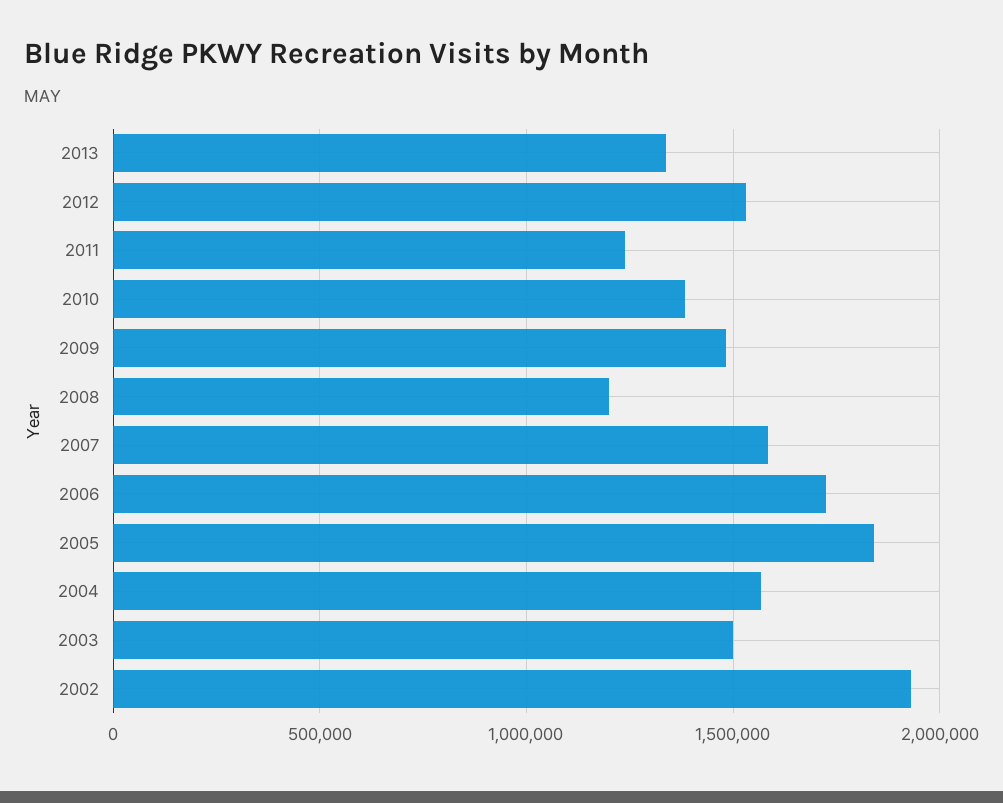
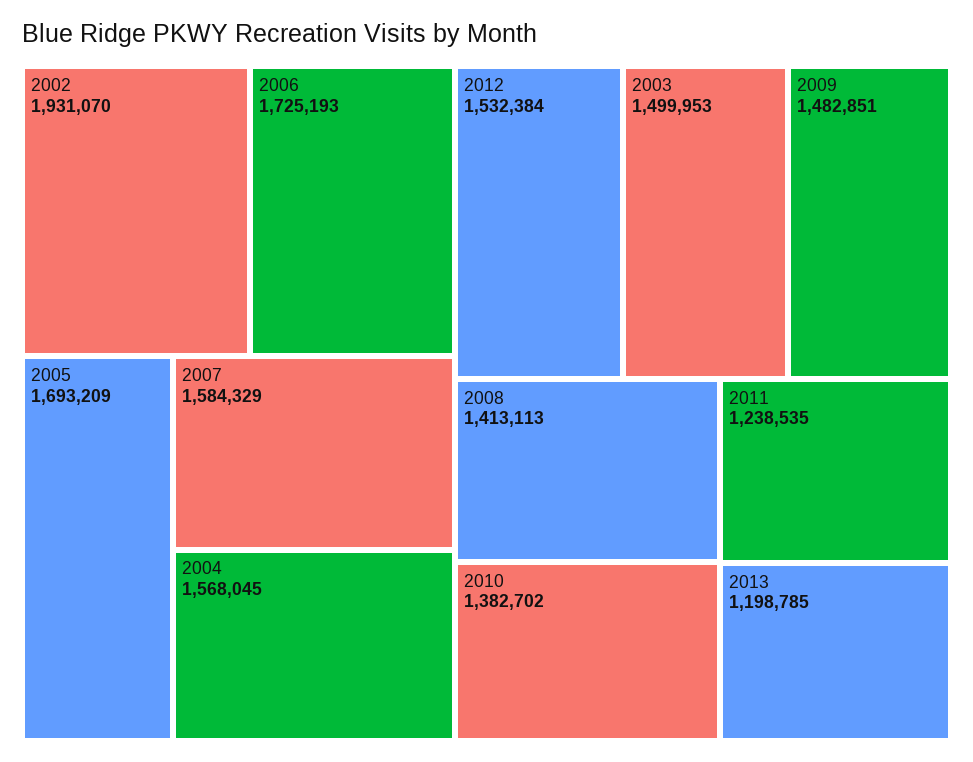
2013: 1350000 -> 1198785
2008: 1200000 -> 1413113
2005: 1850000 -> 1693209

